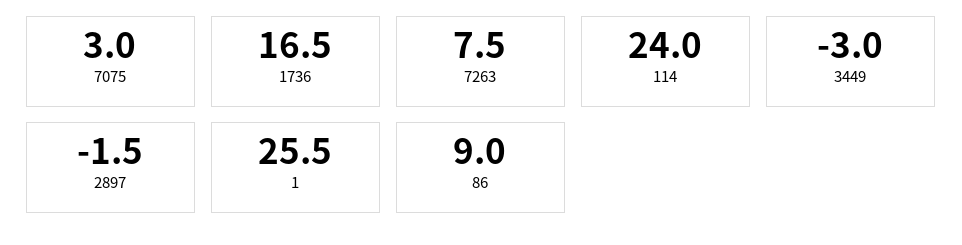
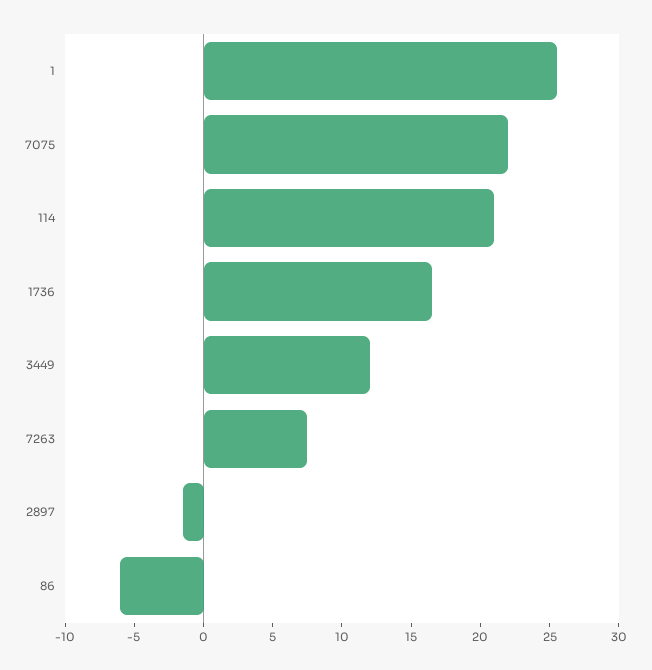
7075: 3 -> 22
114: 24 -> 21
3449: -3 -> 12
86: 9 -> -6

